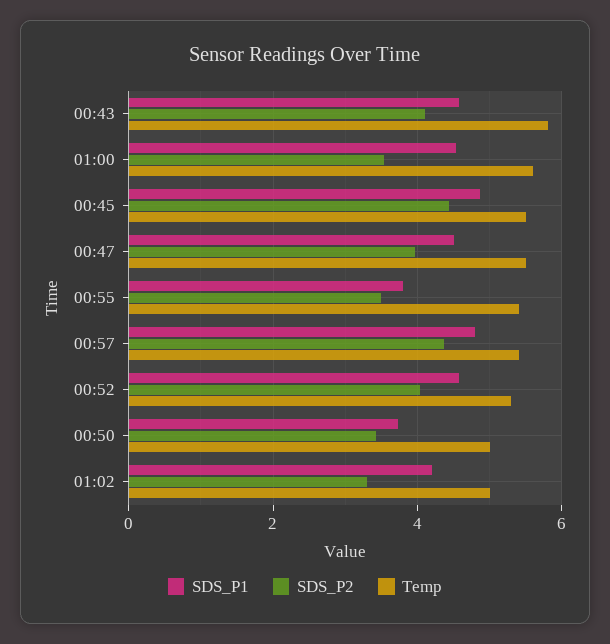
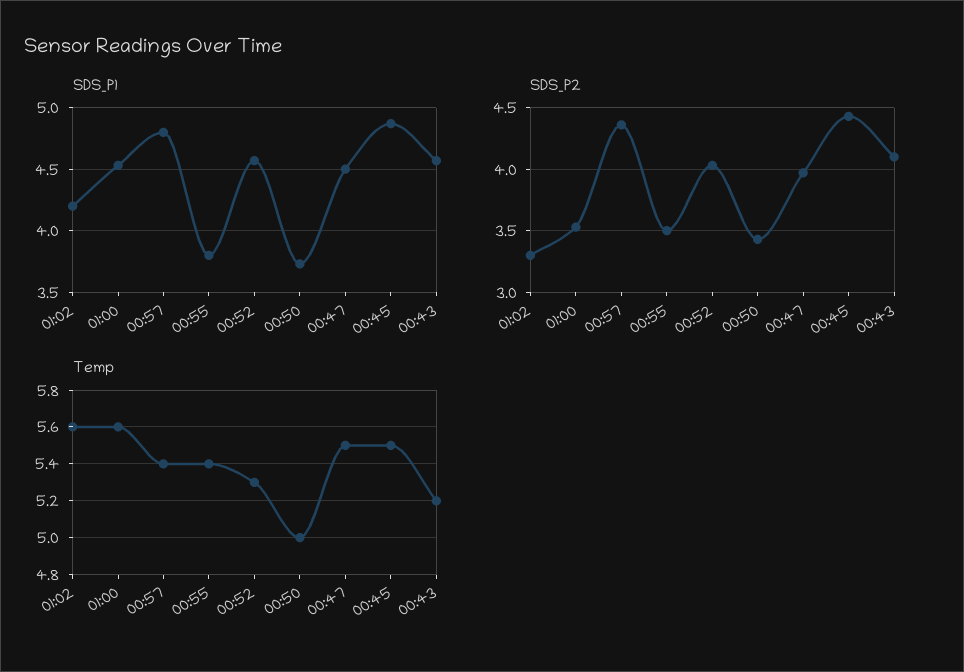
Temp, 00:43: 5.8 -> 5.2
Temp, 01:02: 5 -> 5.6

